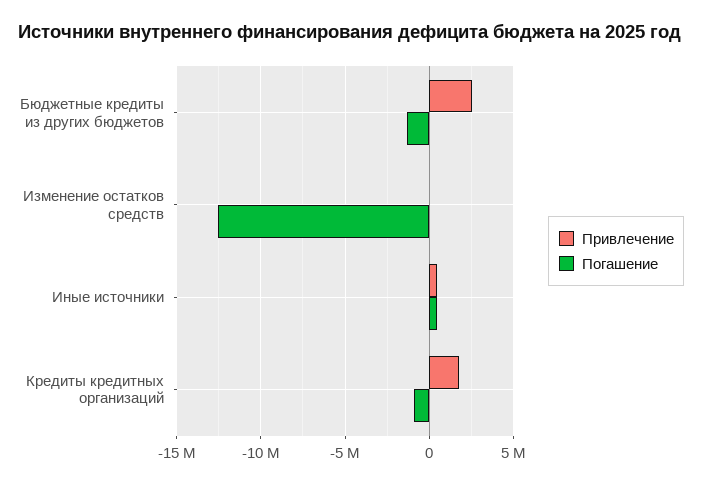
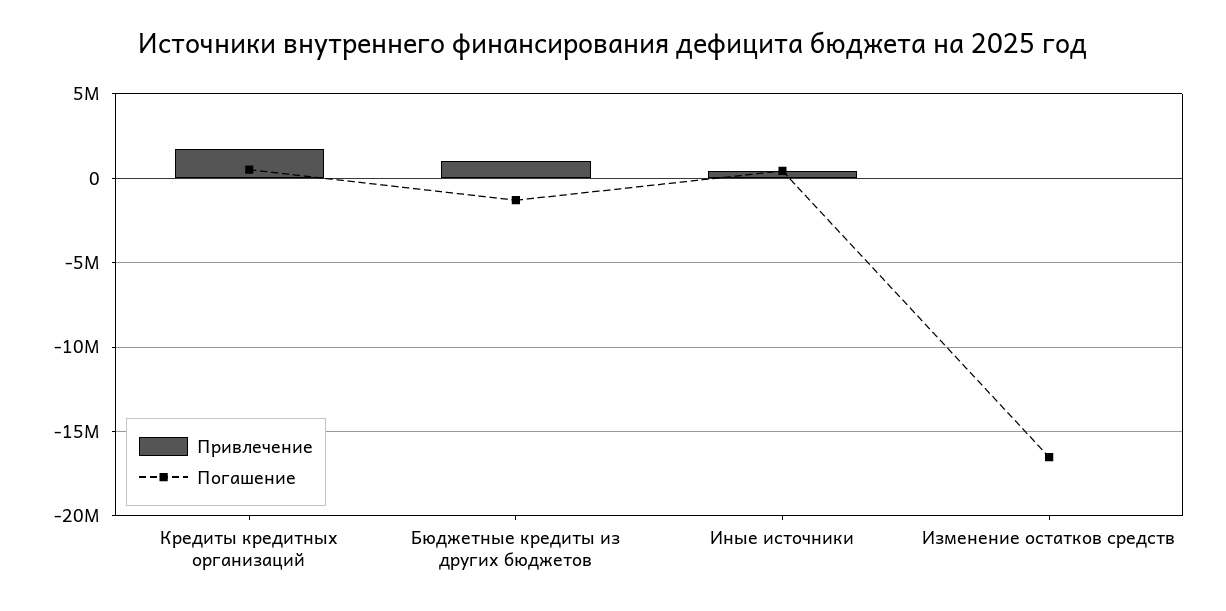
Привлечение, Бюджетные кредиты из других бюджетов: 2500000 -> 1000000
Погашение, Изменение остатков средств: -12500000 -> -16500000
Погашение, Кредиты кредитных организаций: -1000000 -> 500000

